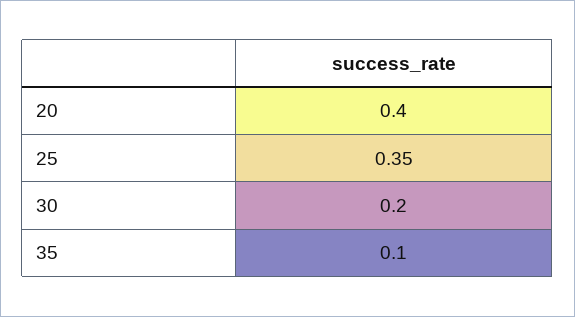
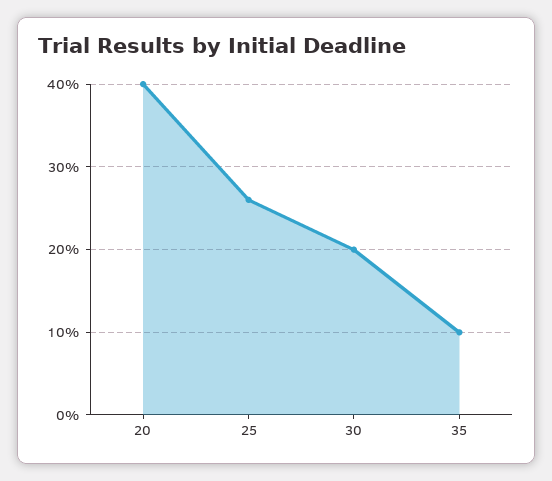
25: 0.35 -> 0.26

